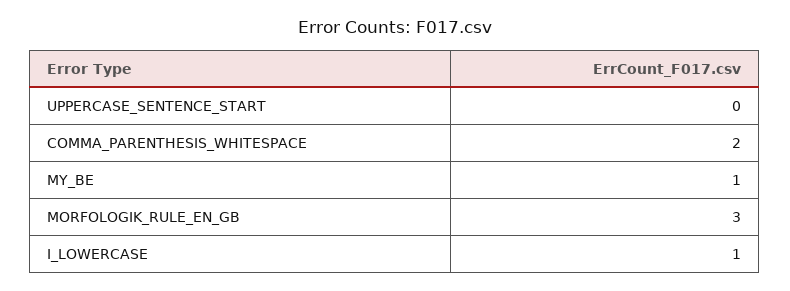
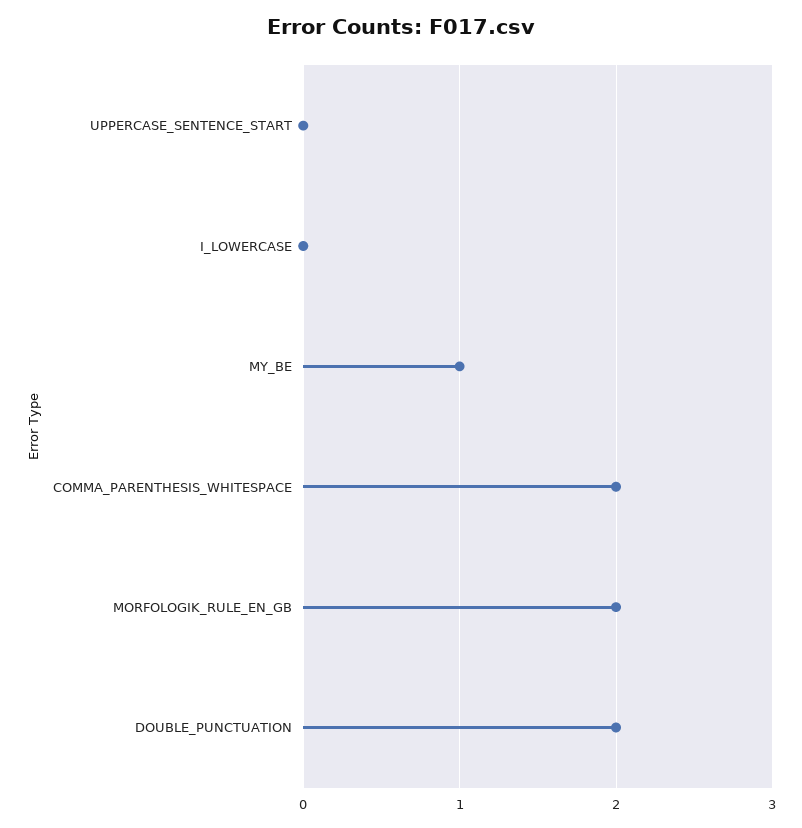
MORFOLOGIK_RULE_EN_GB: 3 -> 2
I_LOWERCASE: 1 -> 0
DOUBLE_PUNCTUATION: none -> 2

